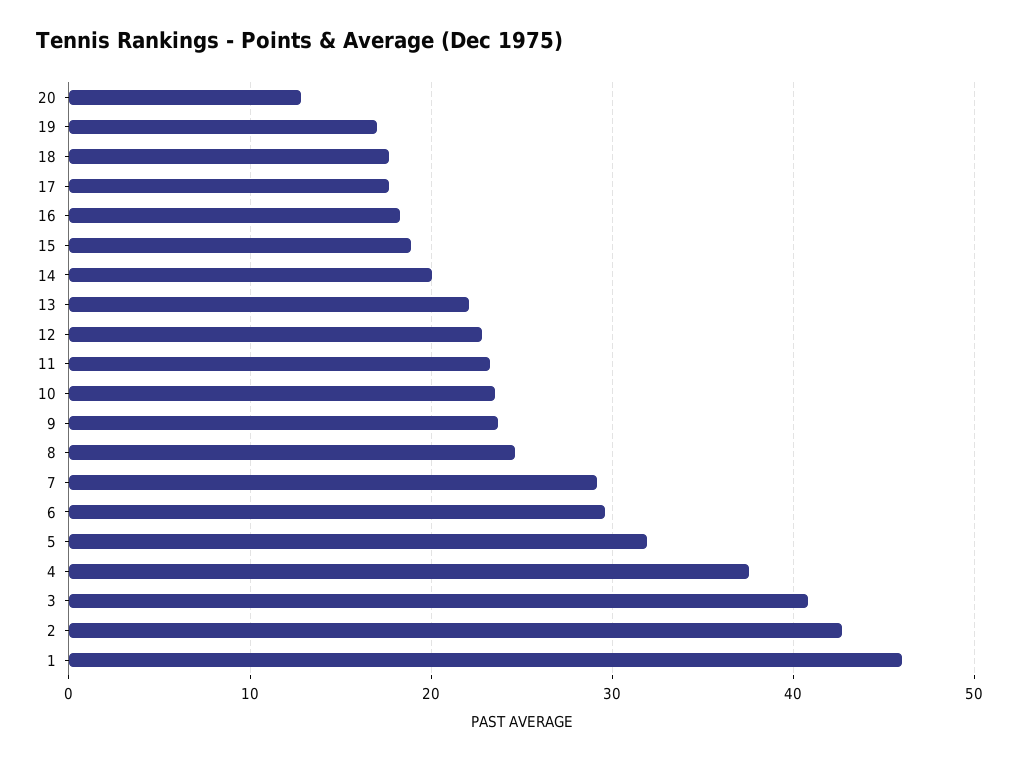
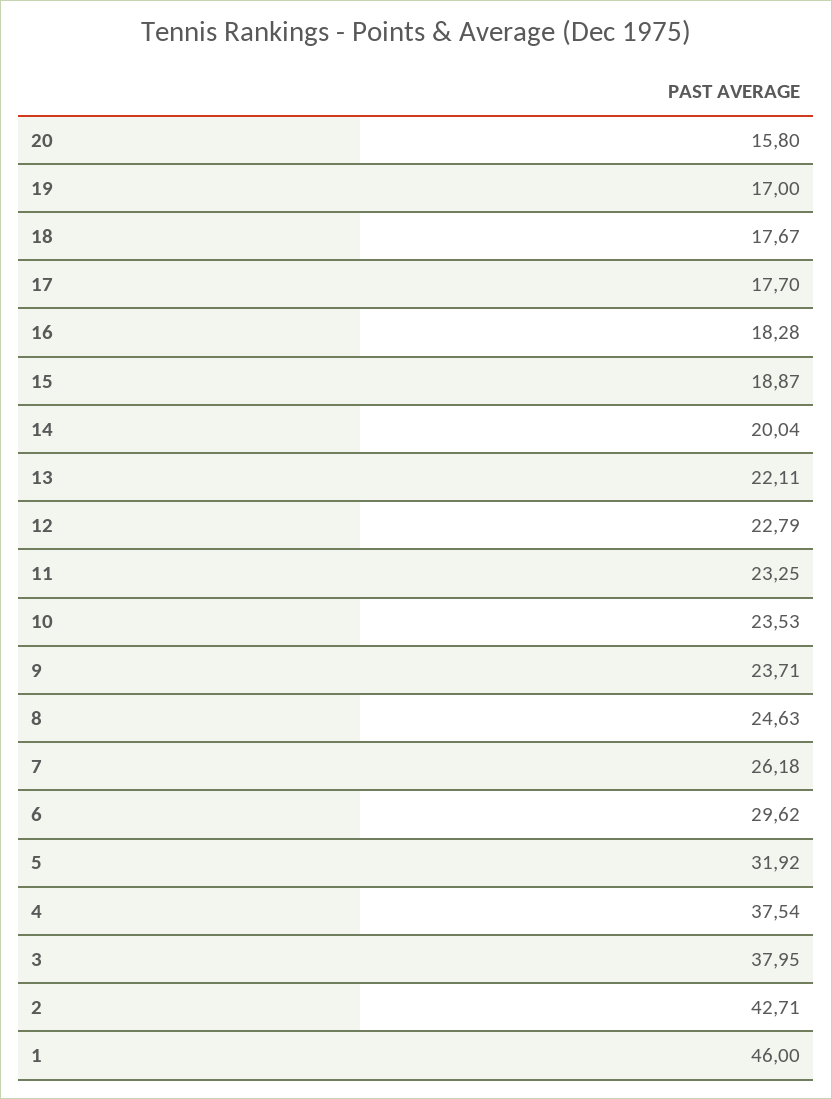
20: 13 -> 15.8
7: 29 -> 26.18
3: 41 -> 37.95

